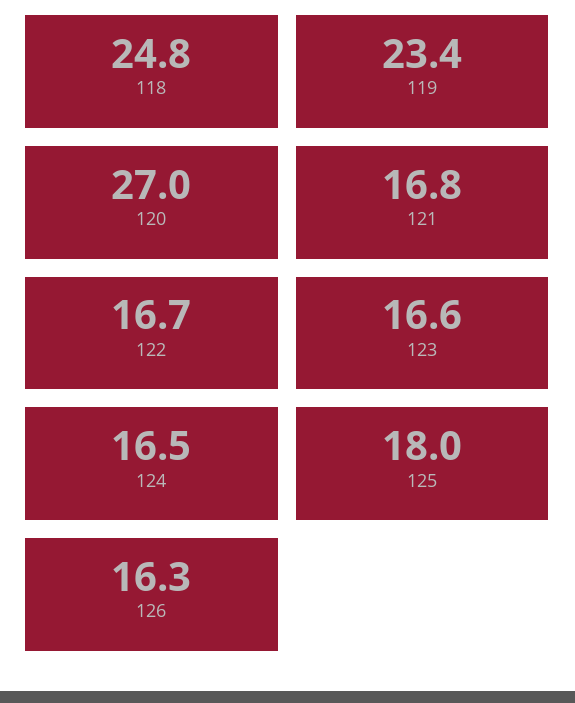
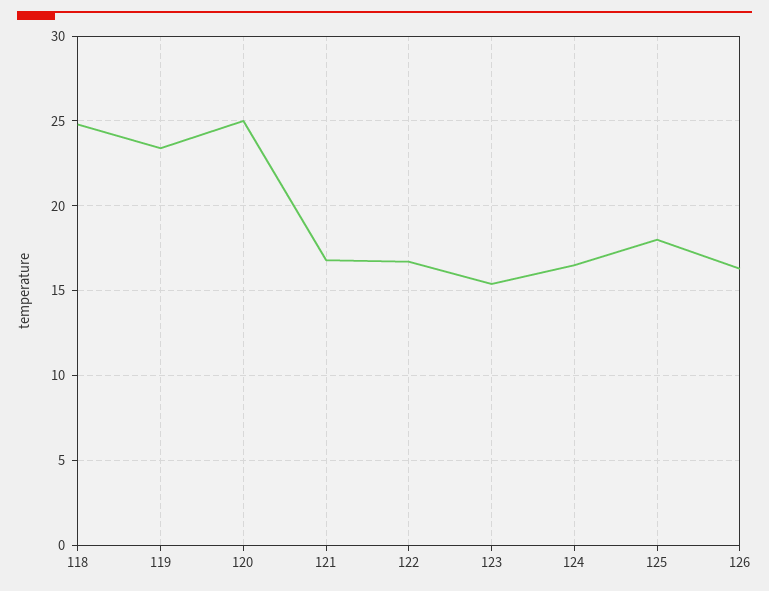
120: 27 -> 25
123: 16.6 -> 15.5

